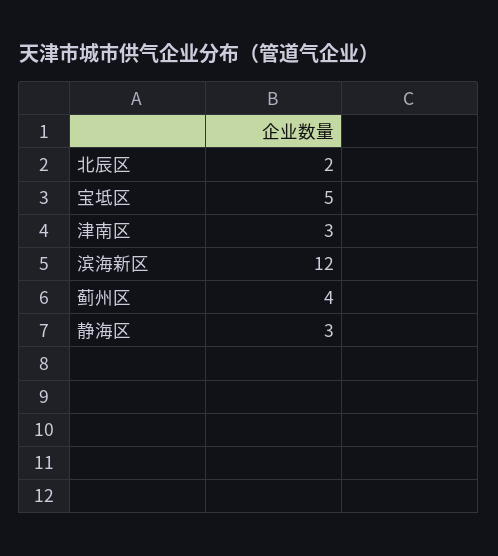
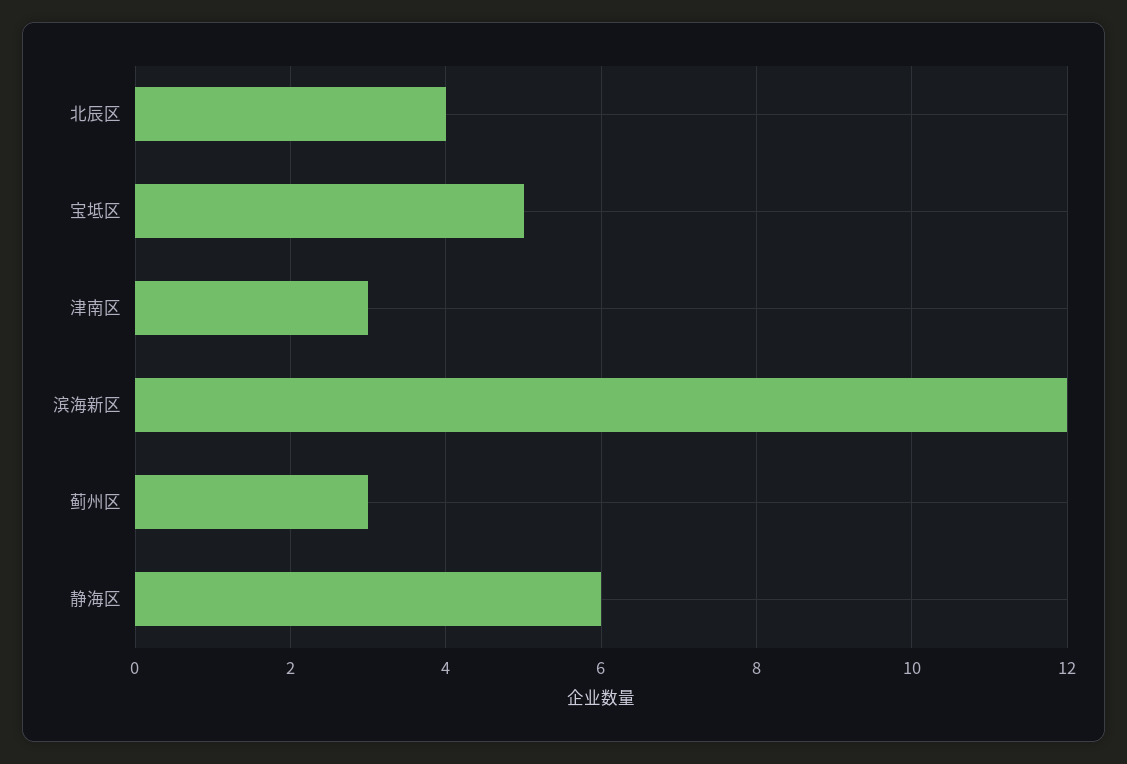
北辰区: 2 -> 4
蓟州区: 4 -> 3
静海区: 3 -> 6

